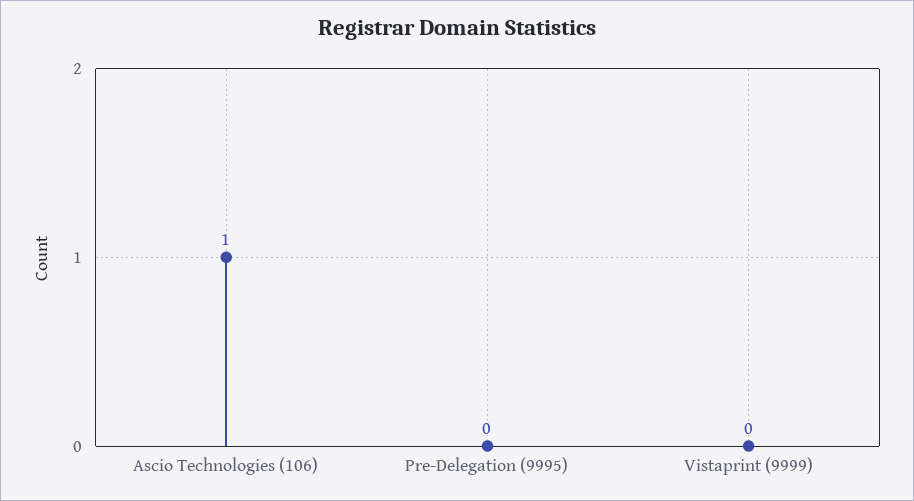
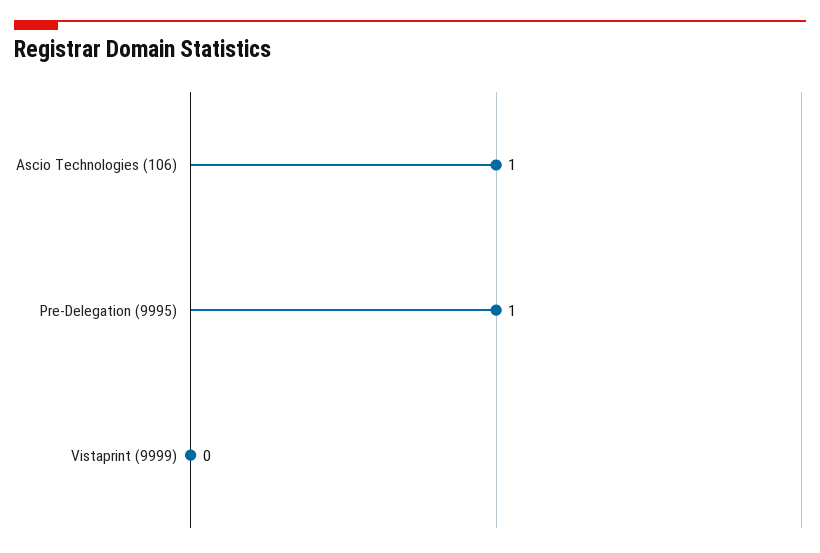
Pre-Delegation (9995): 0 -> 1

